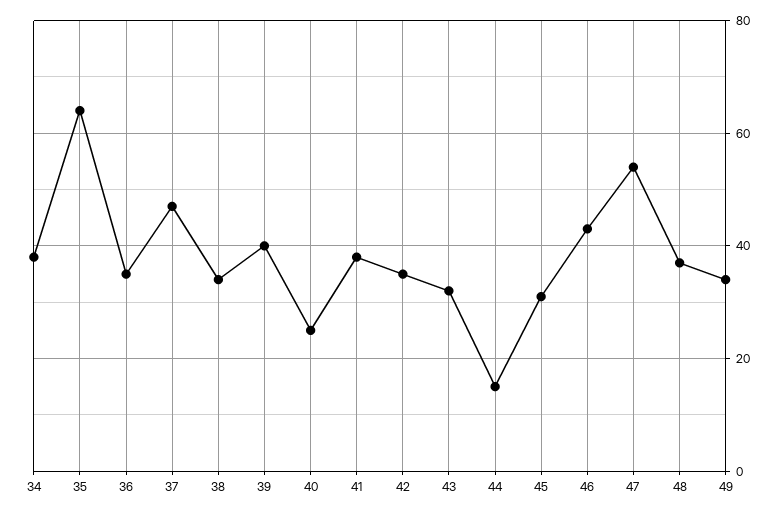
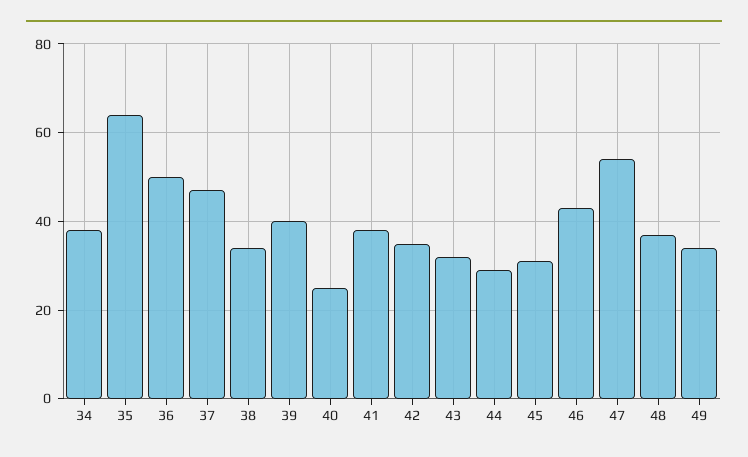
36: 35 -> 50
44: 15 -> 30

